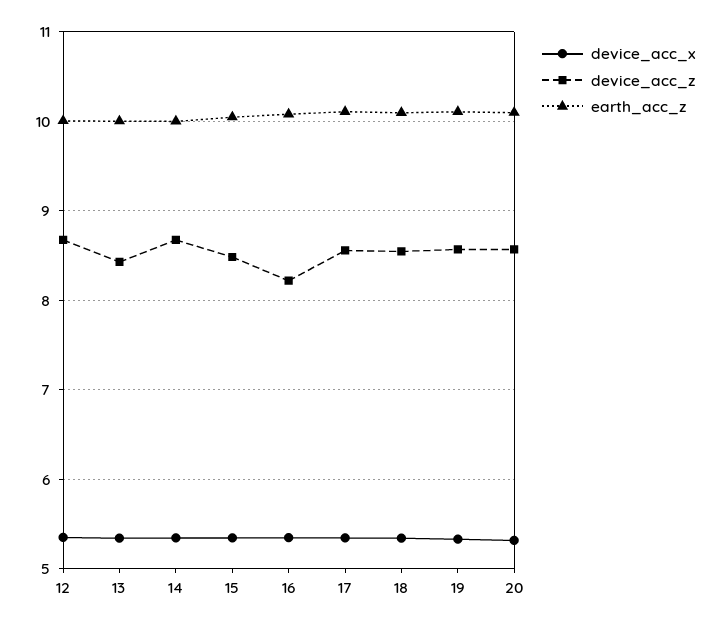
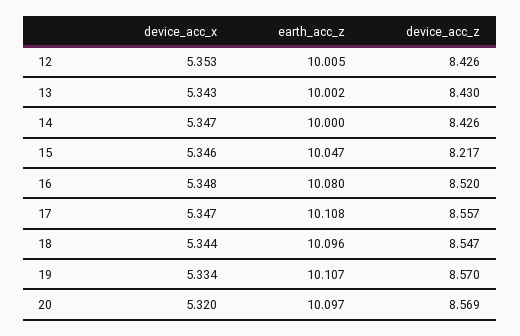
device_acc_z, 12: 8.7 -> 8.426
device_acc_z, 14: 8.7 -> 8.426
device_acc_z, 15: 8.5 -> 8.217
device_acc_z, 16: 8.2 -> 8.52

